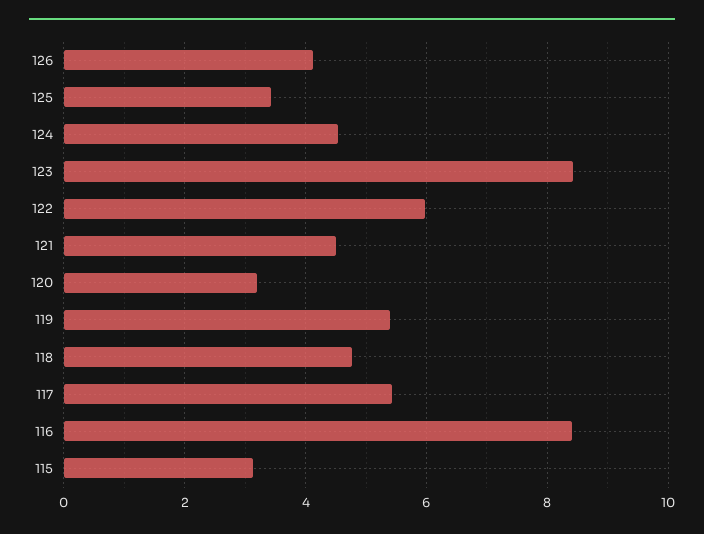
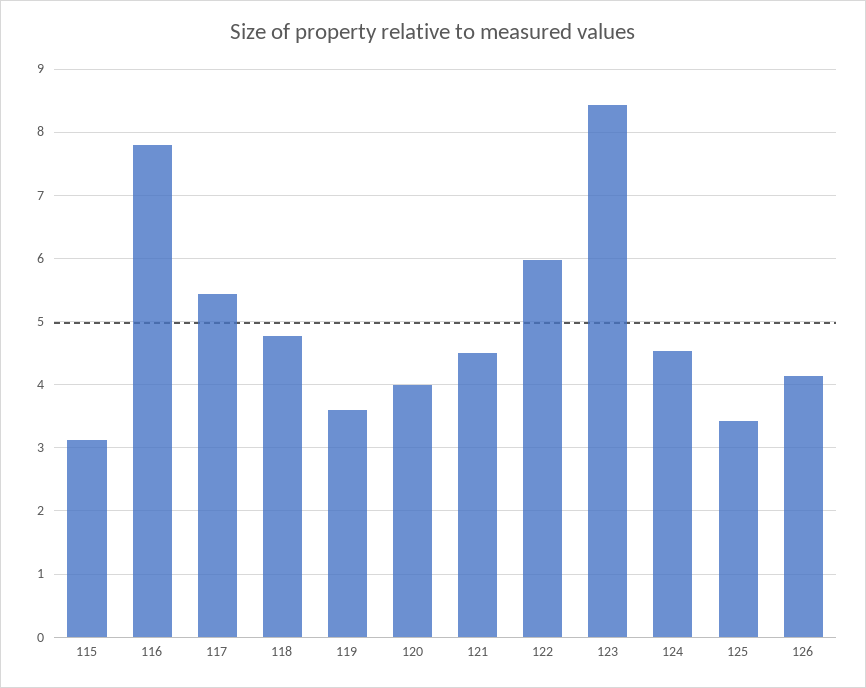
120: 3.2 -> 4
119: 5.4 -> 3.6
116: 8.4 -> 7.8

